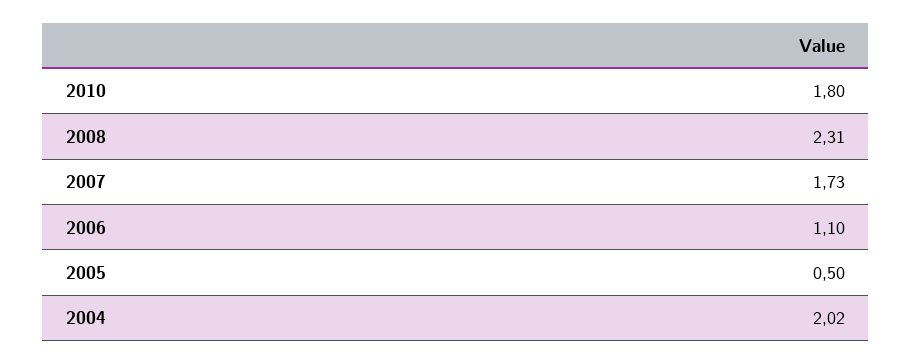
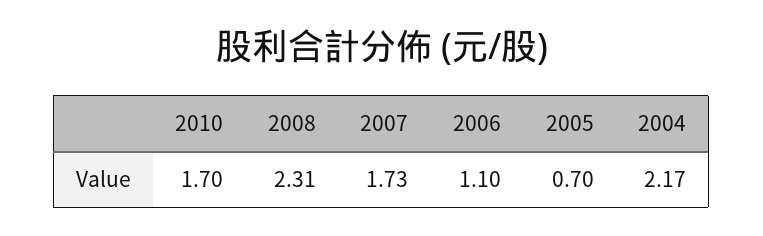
2010: 1.8 -> 1.7
2005: 0.5 -> 0.7
2004: 2.02 -> 2.17

